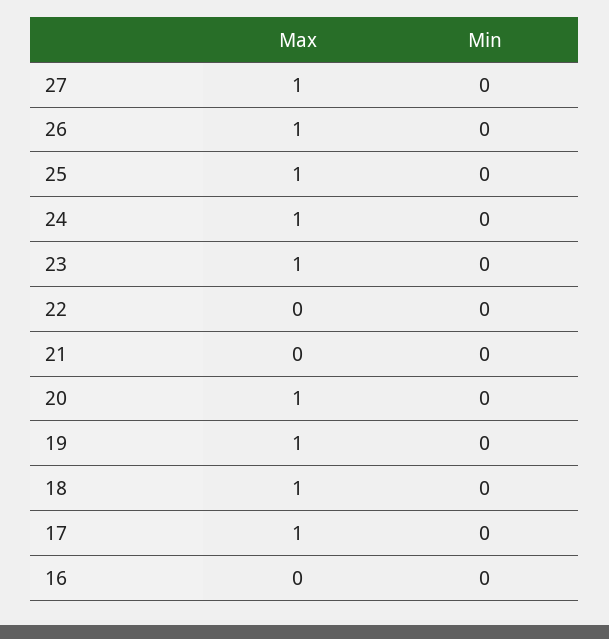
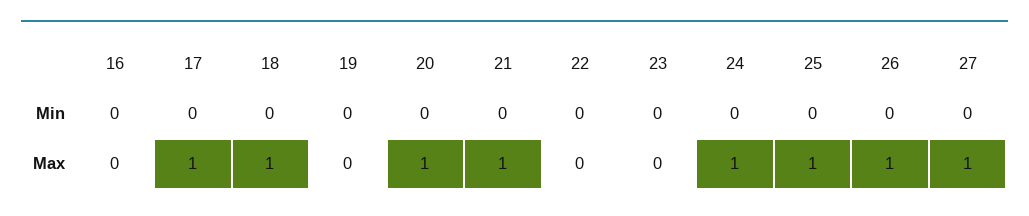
Max, 23: 1 -> 0
Max, 21: 0 -> 1
Max, 19: 1 -> 0

